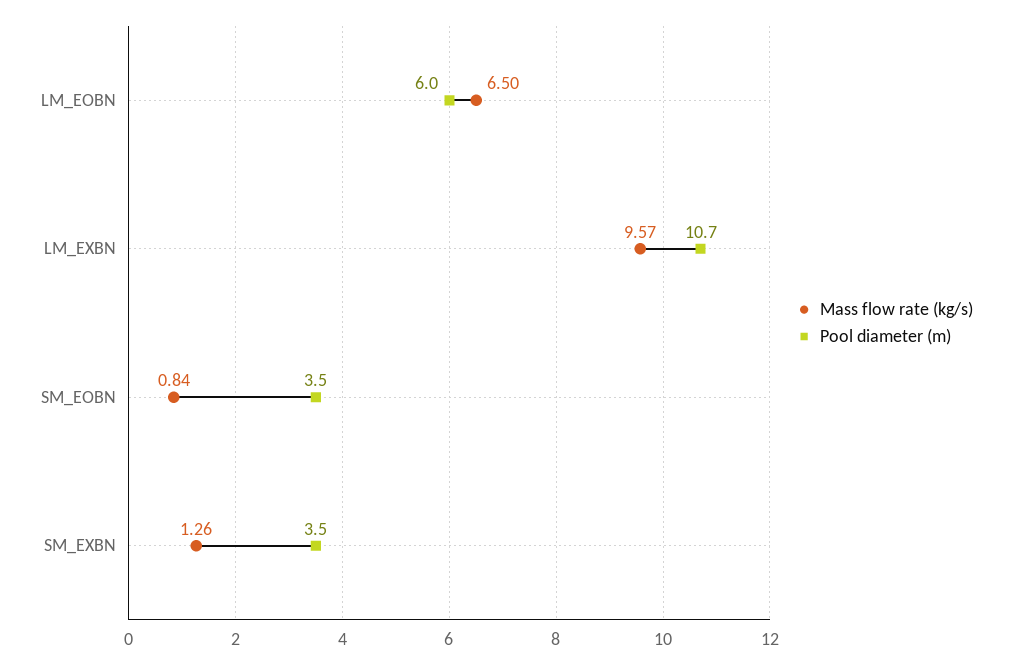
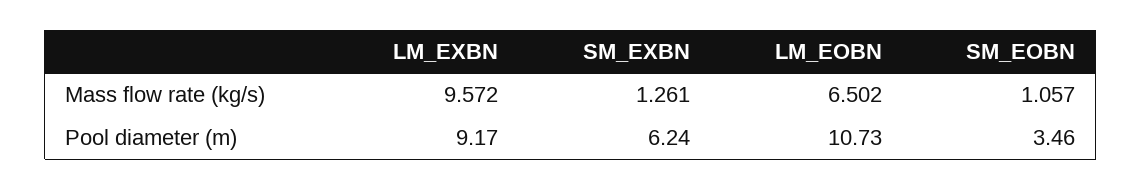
Pool diameter (m), LM_EOBN: 6 -> 10.73
Pool diameter (m), LM_EXBN: 10.7 -> 9.17
Mass flow rate (kg/s), SM_EOBN: 0.84 -> 1.057
Pool diameter (m), SM_EXBN: 3.5 -> 6.24

